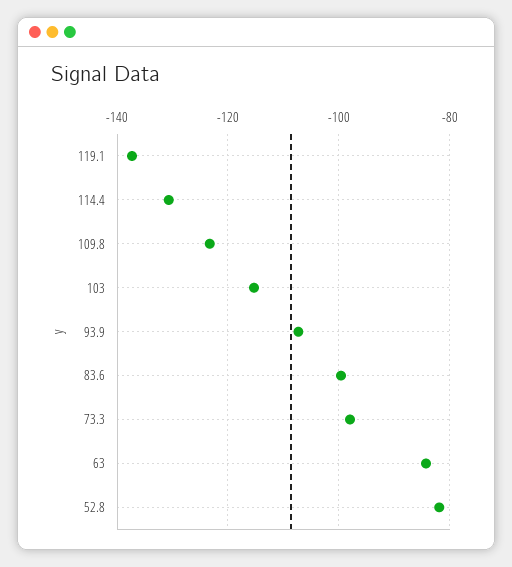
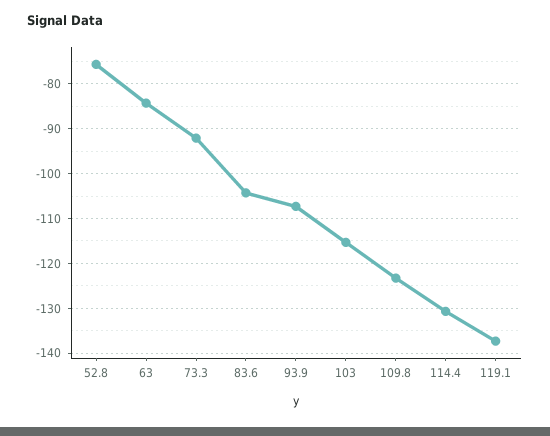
83.6: -100 -> -104
73.3: -98 -> -92
52.8: -82 -> -76

